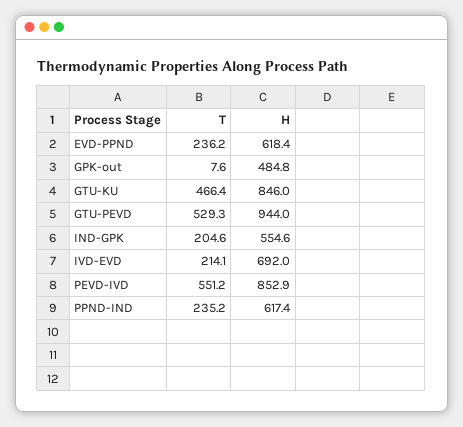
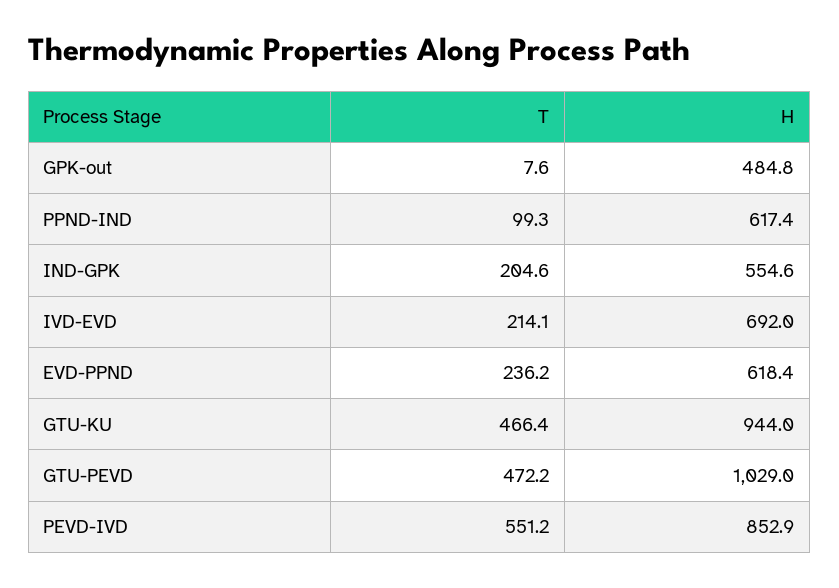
H, GTU-KU: 846 -> 944
T, GTU-PEVD: 529.3 -> 472.2
H, GTU-PEVD: 944 -> 1029
T, PPND-IND: 235.2 -> 99.3

